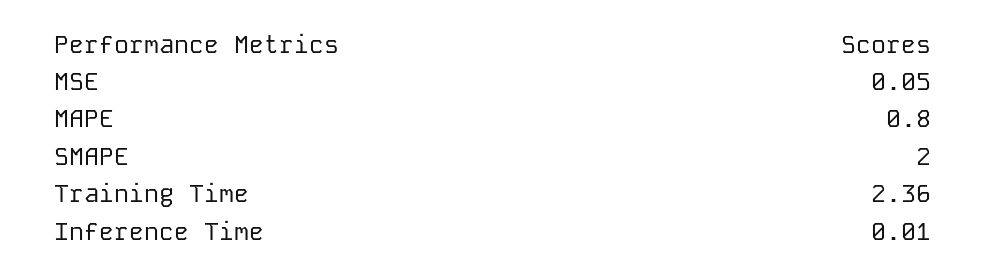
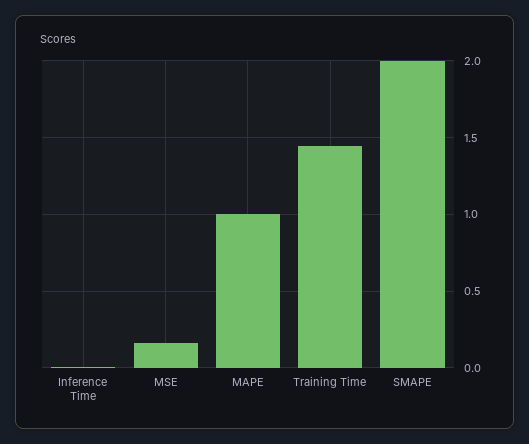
MSE: 0.05 -> 0.15
MAPE: 0.8 -> 1
Training Time: 2.36 -> 1.45

